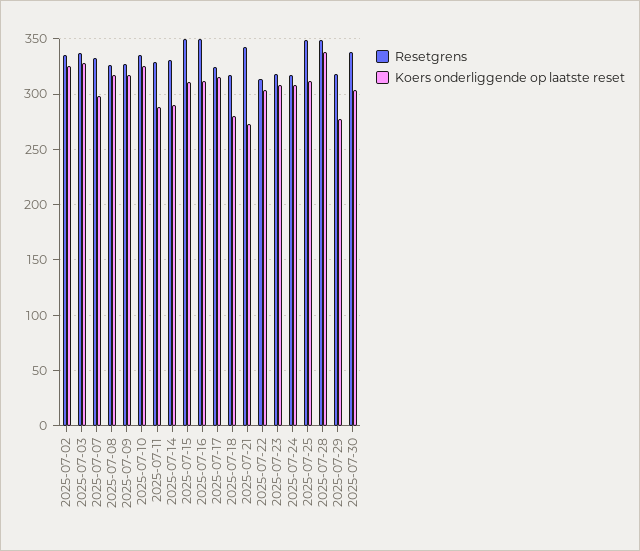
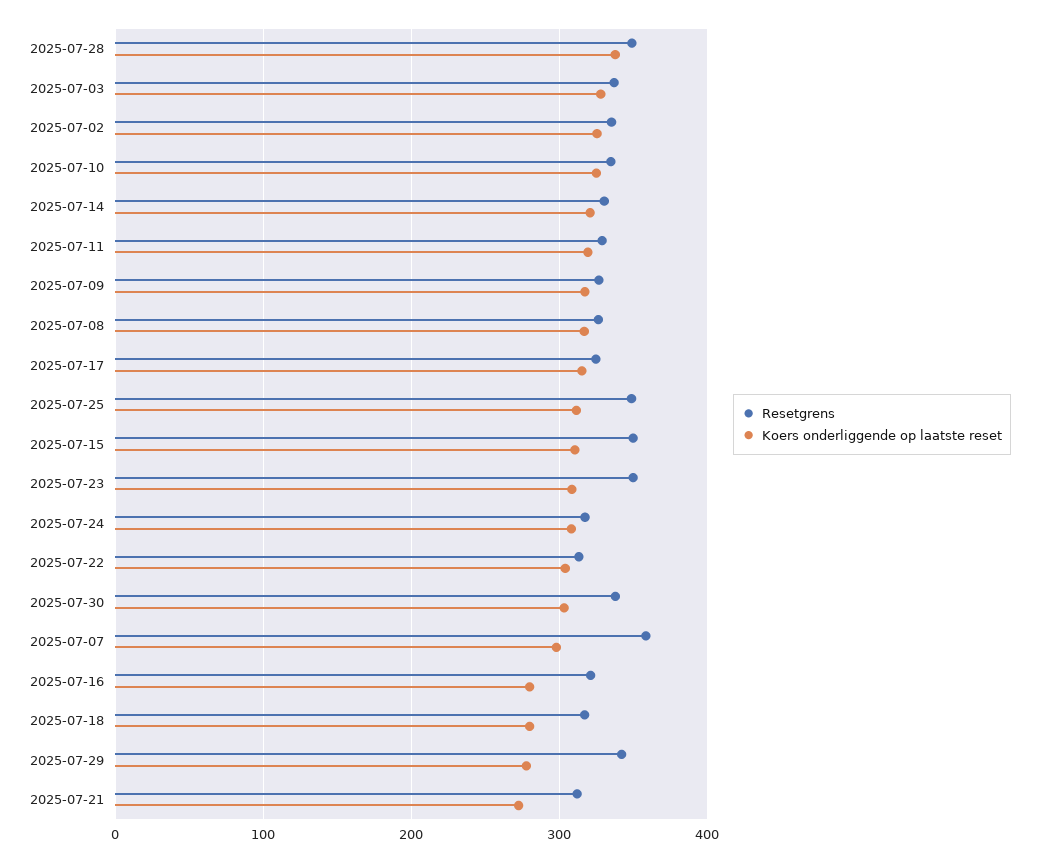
Resetgrens, 2025-07-07: 330 -> 360
Koers onderliggende op laatste reset, 2025-07-11: 290 -> 320
Koers onderliggende op laatste reset, 2025-07-14: 290 -> 320
Resetgrens, 2025-07-16: 350 -> 320
Koers onderliggende op laatste reset, 2025-07-16: 310 -> 280
Resetgrens, 2025-07-21: 340 -> 310
Resetgrens, 2025-07-23: 320 -> 350
Resetgrens, 2025-07-29: 320 -> 340

